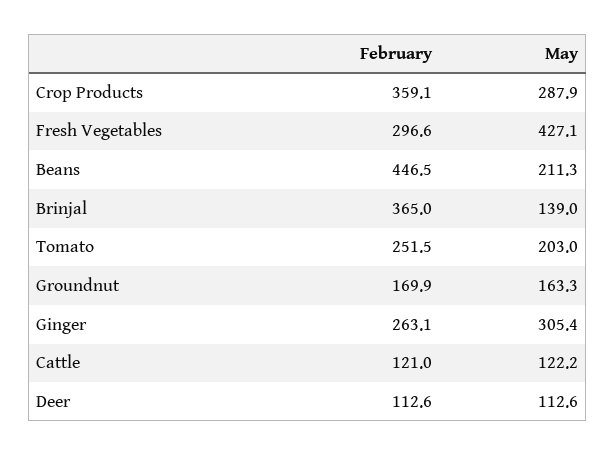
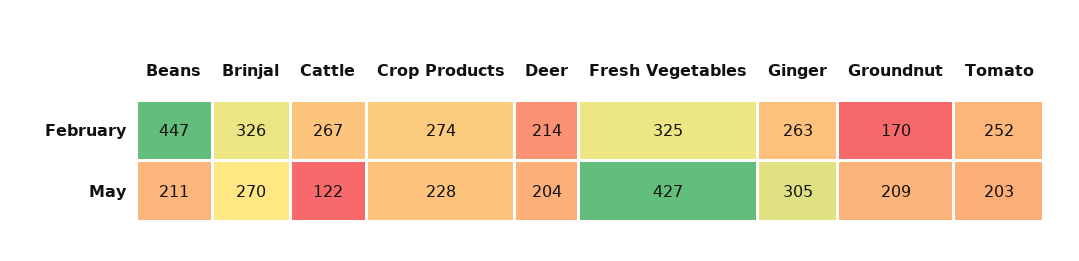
February, Crop Products: 359.1 -> 274
May, Crop Products: 287.9 -> 228
February, Fresh Vegetables: 296.6 -> 325
February, Brinjal: 365 -> 326
May, Brinjal: 139 -> 270
May, Groundnut: 163.3 -> 209
February, Cattle: 121 -> 267
February, Deer: 112.6 -> 214
May, Deer: 112.6 -> 204

